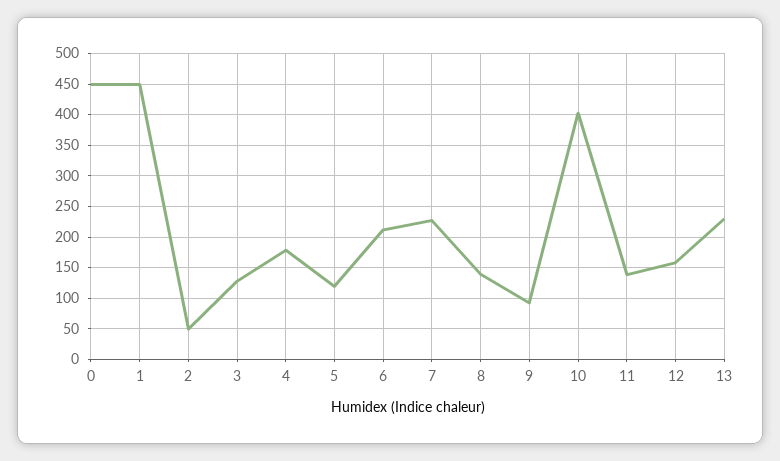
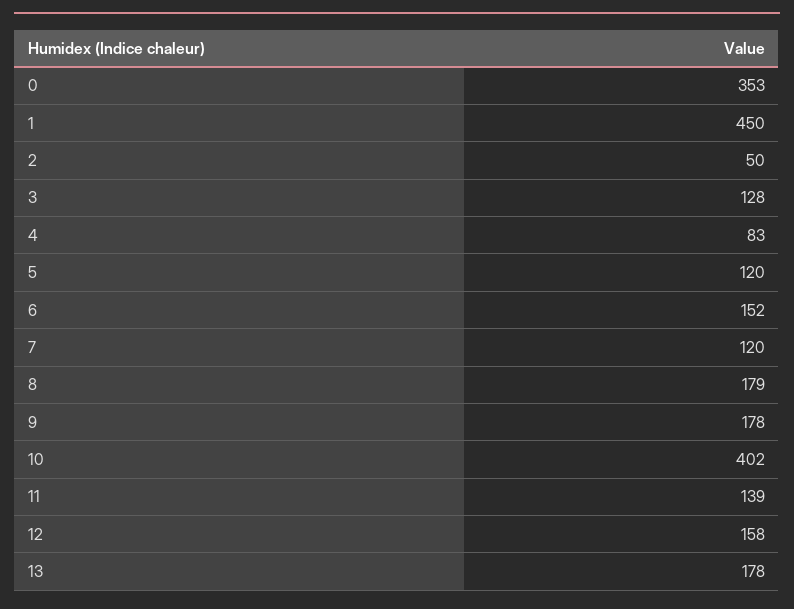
0: 450 -> 353
4: 180 -> 83
6: 210 -> 152
7: 230 -> 120
8: 140 -> 179
9: 90 -> 178
13: 230 -> 178

